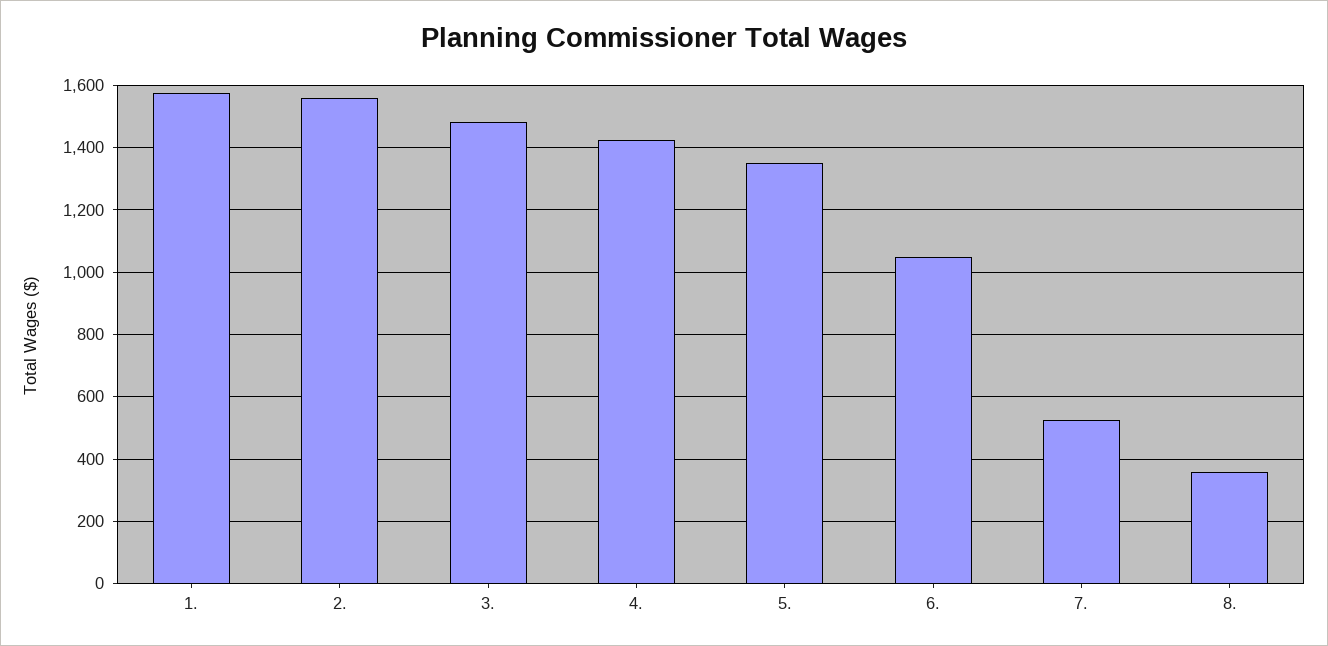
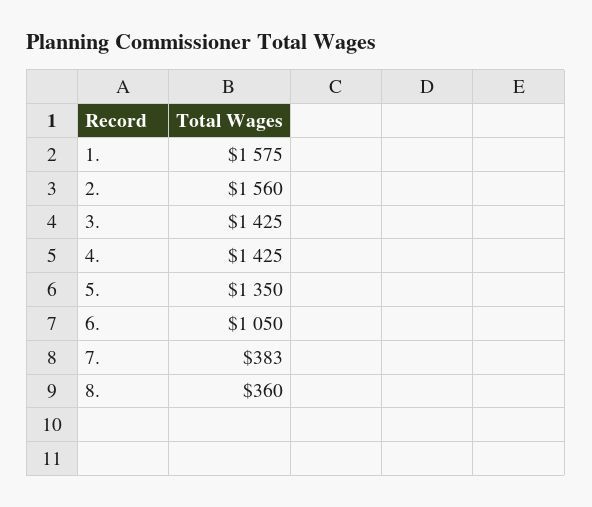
3.: 1480 -> 1425
7.: 520 -> 383

